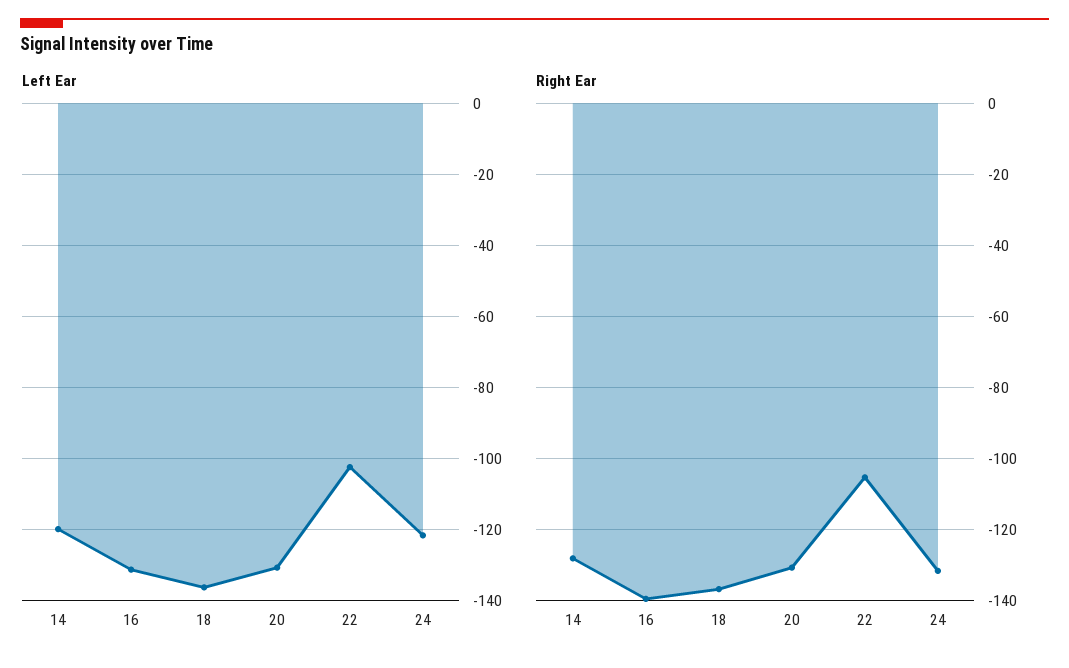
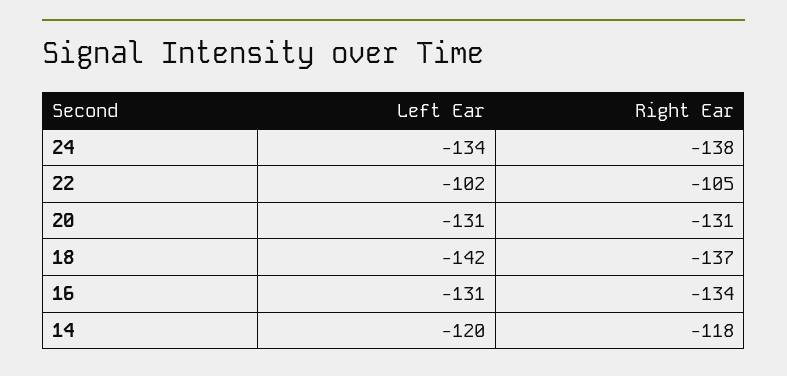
Left Ear, 18: -136 -> -142
Left Ear, 24: -122 -> -134
Right Ear, 14: -128 -> -118
Right Ear, 16: -140 -> -134
Right Ear, 24: -132 -> -138

